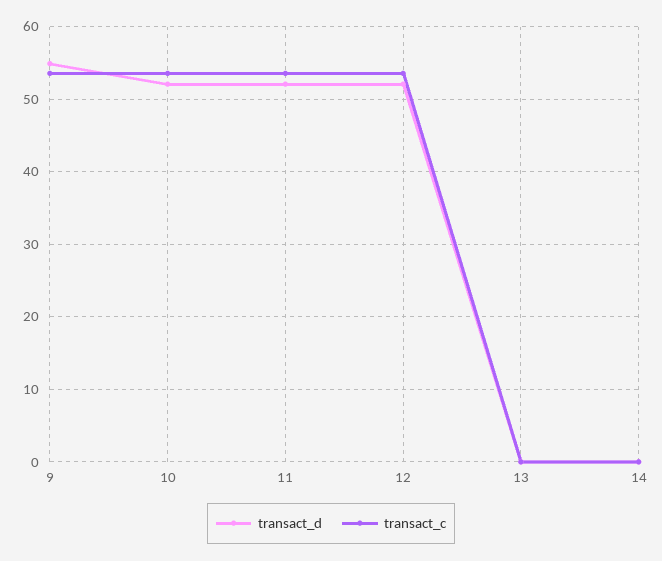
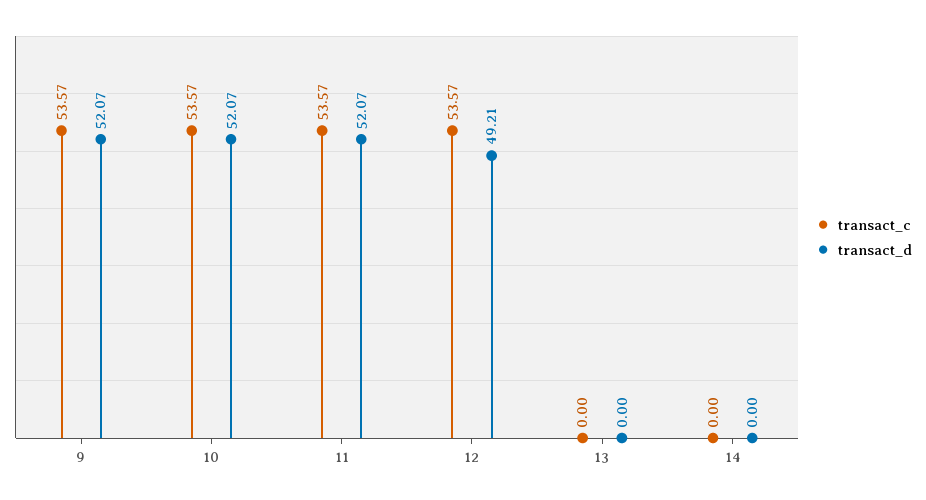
transact_d, 9: 55 -> 52.07
transact_d, 12: 52 -> 49.21

